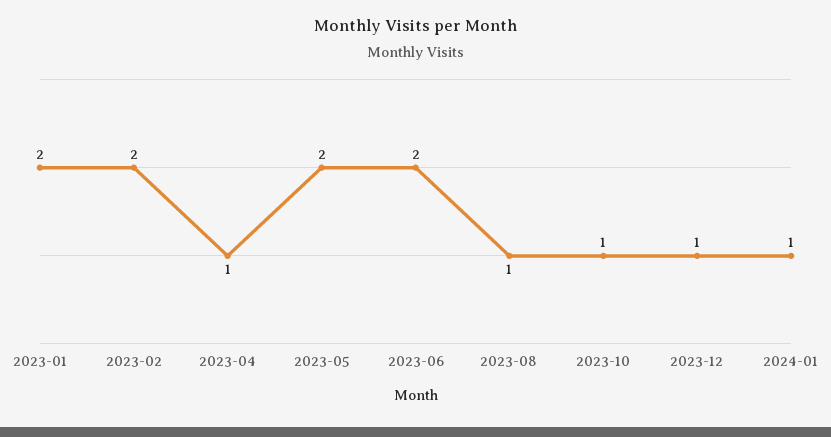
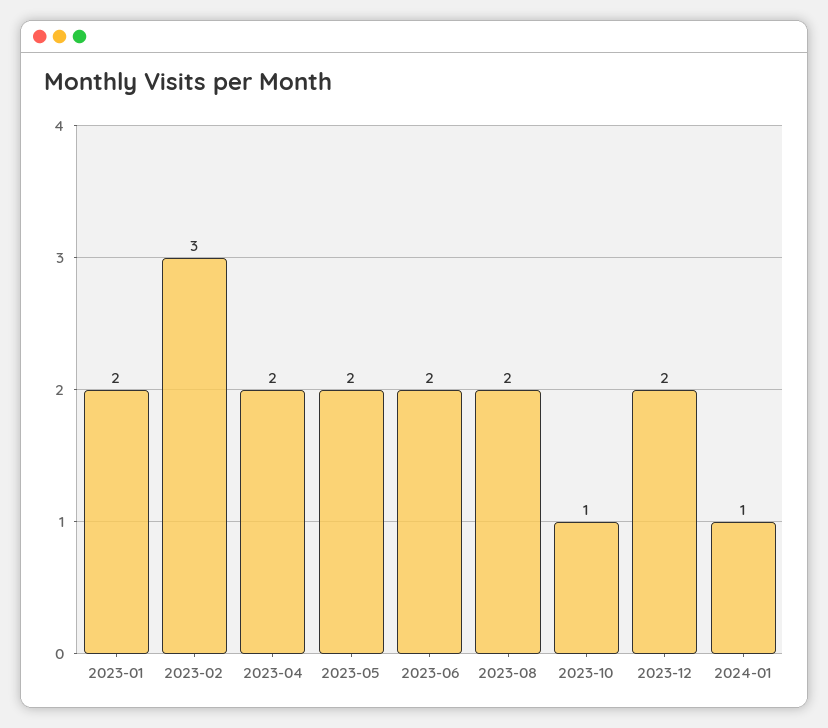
2023-02: 2 -> 3
2023-04: 1 -> 2
2023-08: 1 -> 2
2023-12: 1 -> 2

